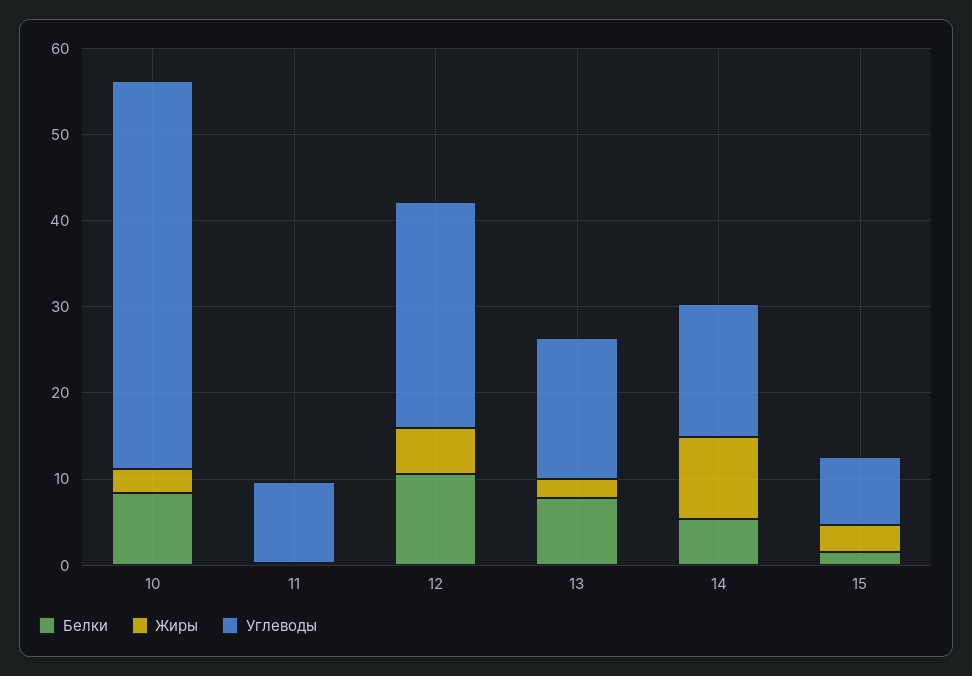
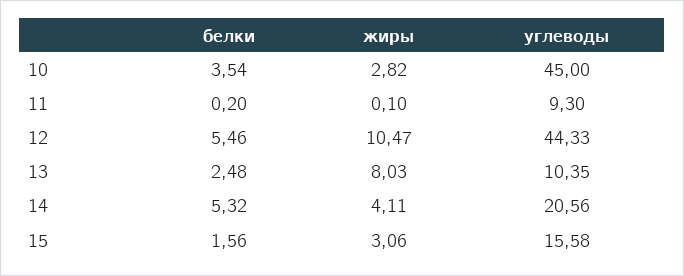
Белки, 10: 8 -> 3.54
Белки, 12: 10 -> 5.46
Жиры, 12: 6 -> 10.47
Углеводы, 12: 26 -> 44.33
Белки, 13: 8 -> 2.48
Жиры, 13: 2 -> 8.03
Углеводы, 13: 16 -> 10.35
Жиры, 14: 10 -> 4.11
Углеводы, 14: 16 -> 20.56
Углеводы, 15: 8 -> 15.58

